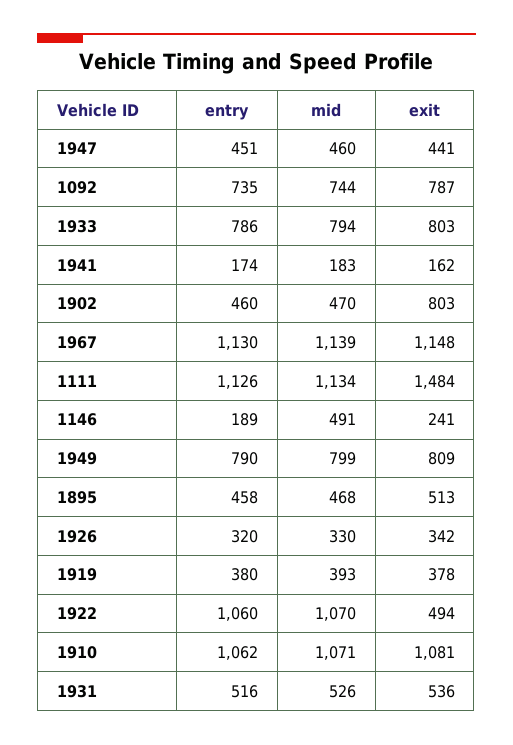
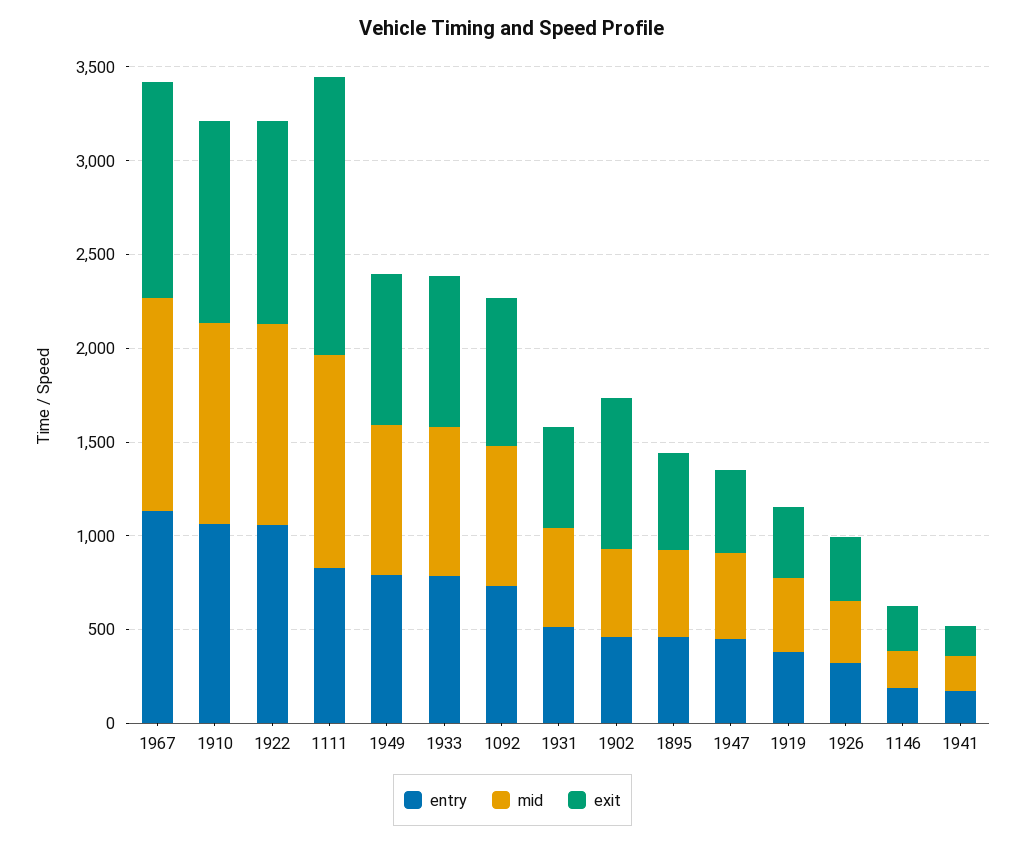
entry, 1111: 1126 -> 800
mid, 1146: 491 -> 200
exit, 1922: 494 -> 1100

